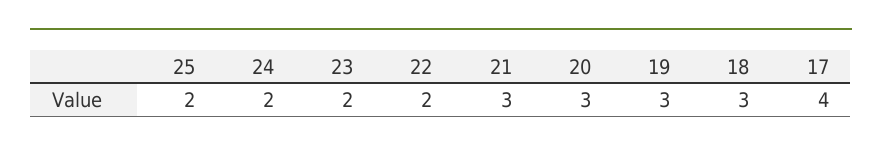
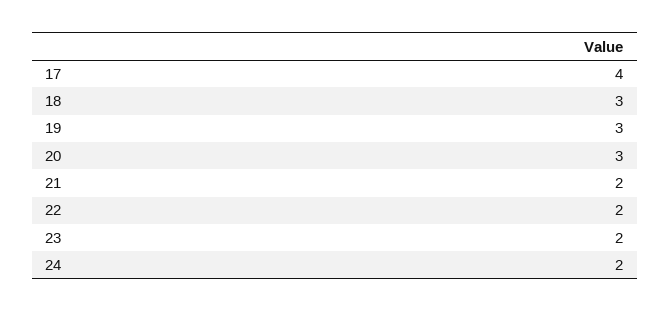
25: 2 -> none
21: 3 -> 2

